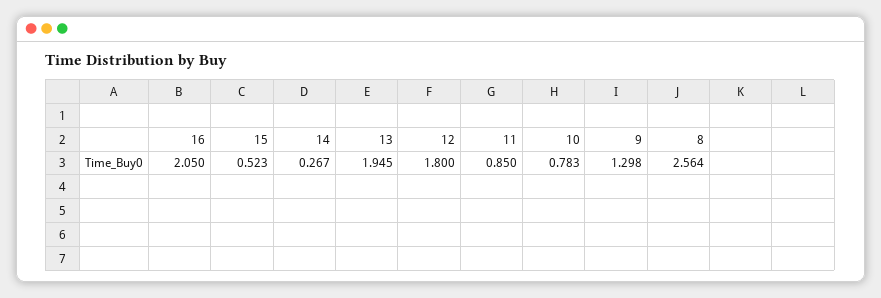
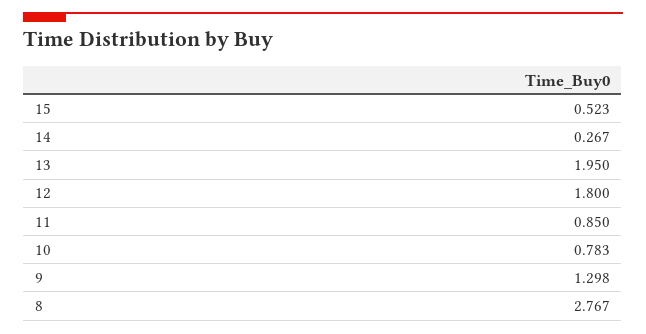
16: 2.05 -> none
13: 1.945 -> 1.95
8: 2.564 -> 2.767

